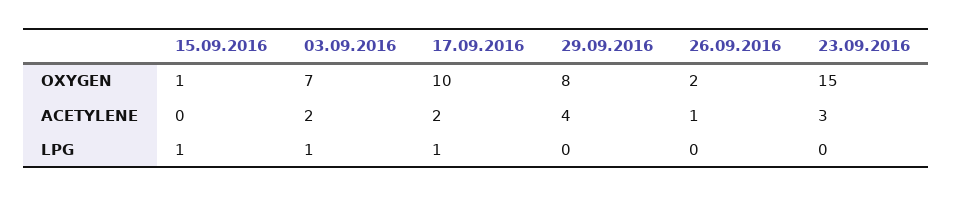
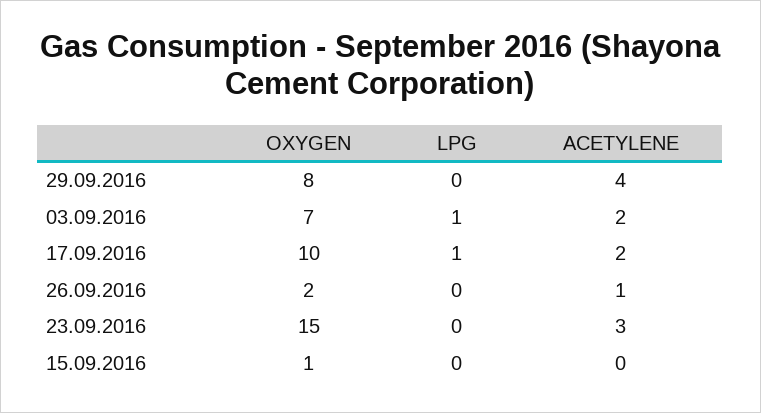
15.09.2016, LPG: 1 -> 0

